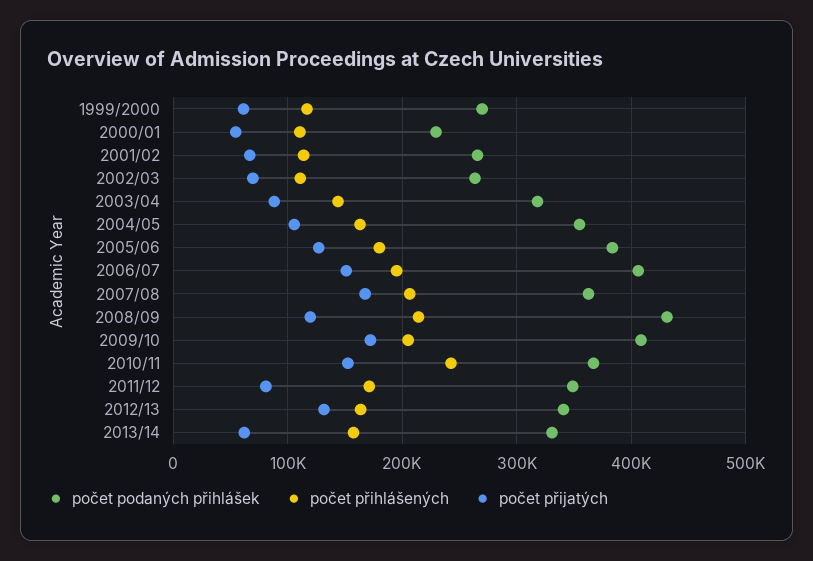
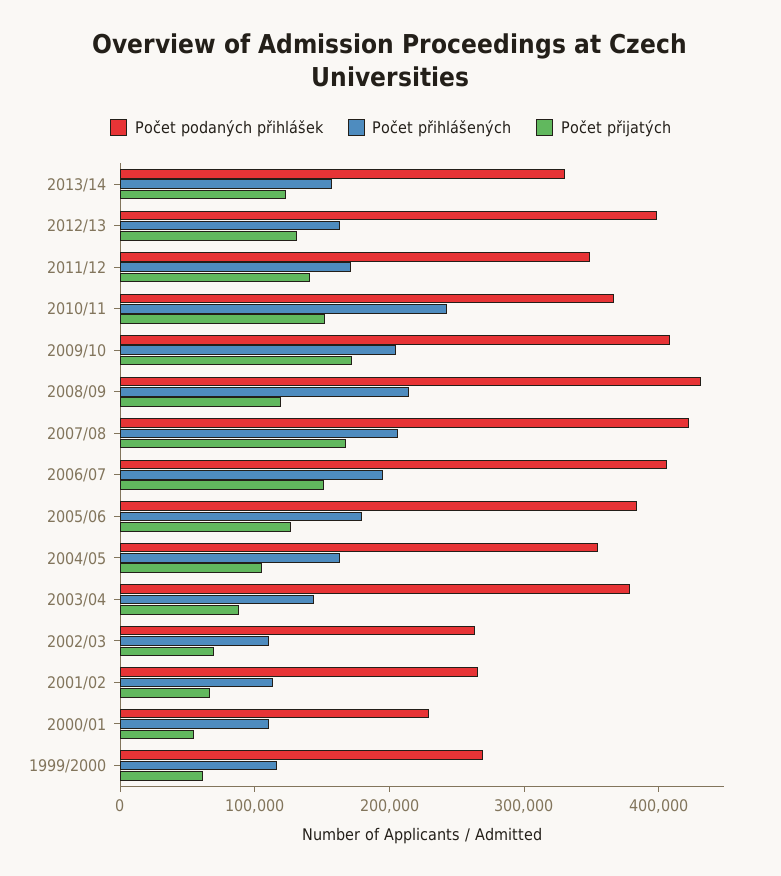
počet podaných přihlášek, 2003/04: 320000 -> 380000
počet podaných přihlášek, 2007/08: 360000 -> 420000
počet přijatých, 2011/12: 80000 -> 140000
počet podaných přihlášek, 2012/13: 340000 -> 400000
počet přijatých, 2013/14: 60000 -> 120000

